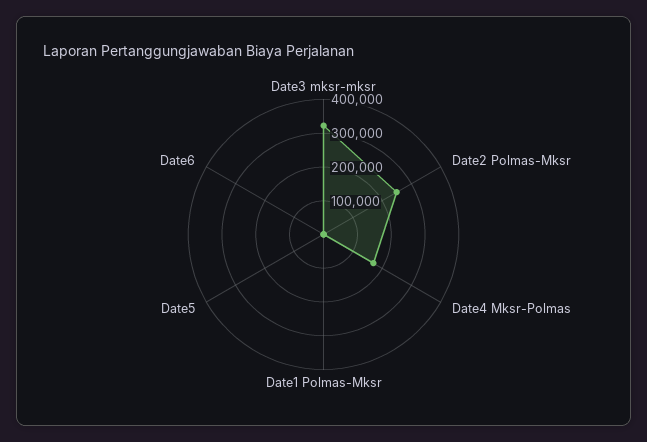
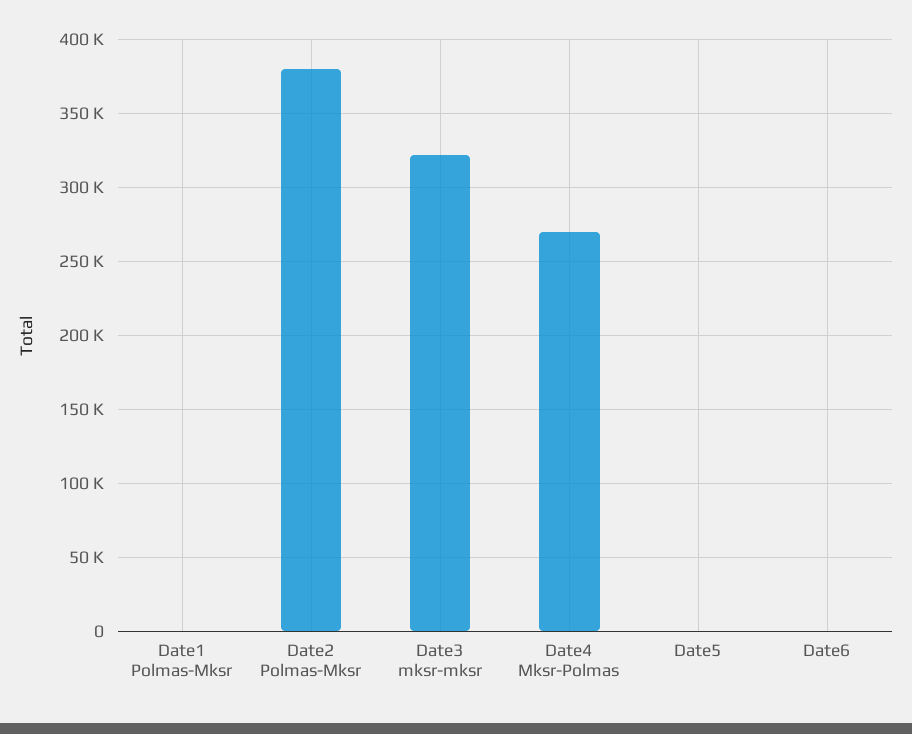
Date2 Polmas-Mksr: 250000 -> 380000
Date4 Mksr-Polmas: 175000 -> 270000

